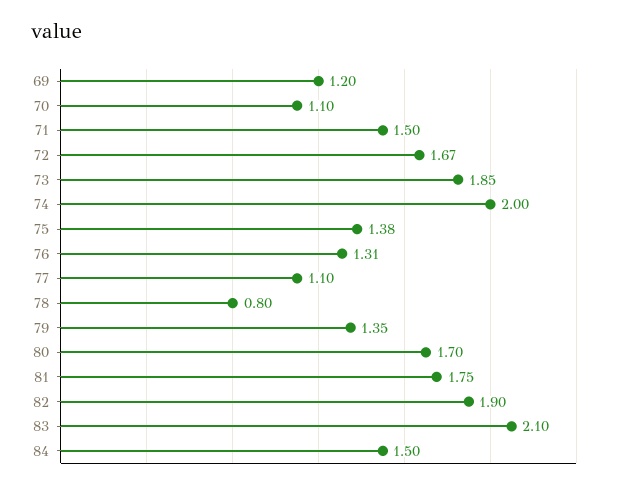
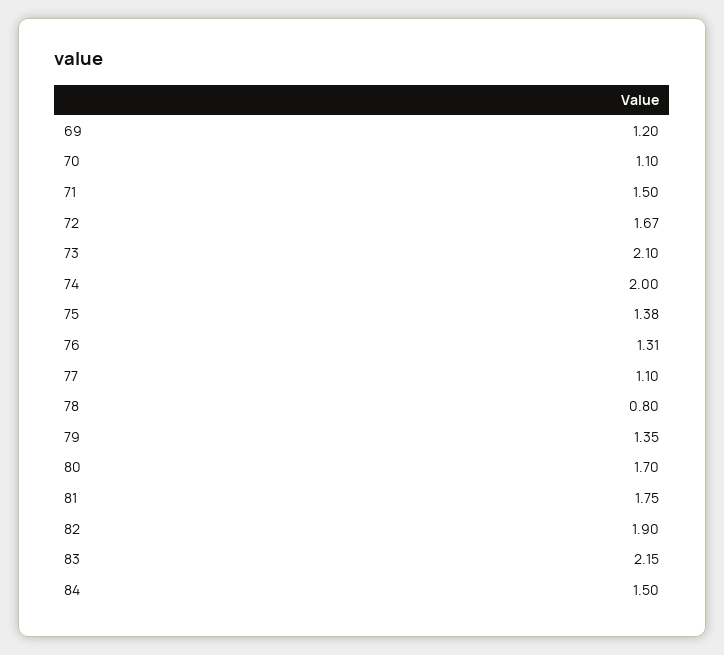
73: 1.85 -> 2.1
83: 2.1 -> 2.15

